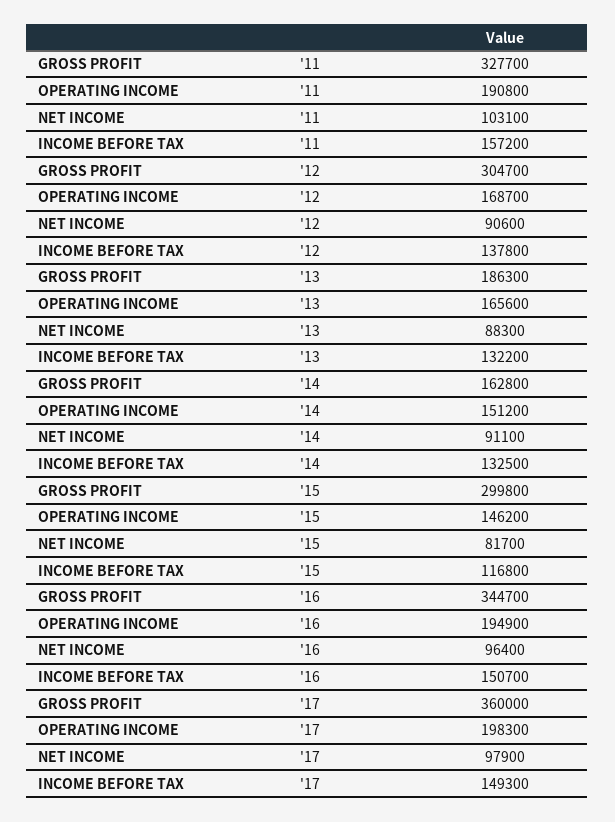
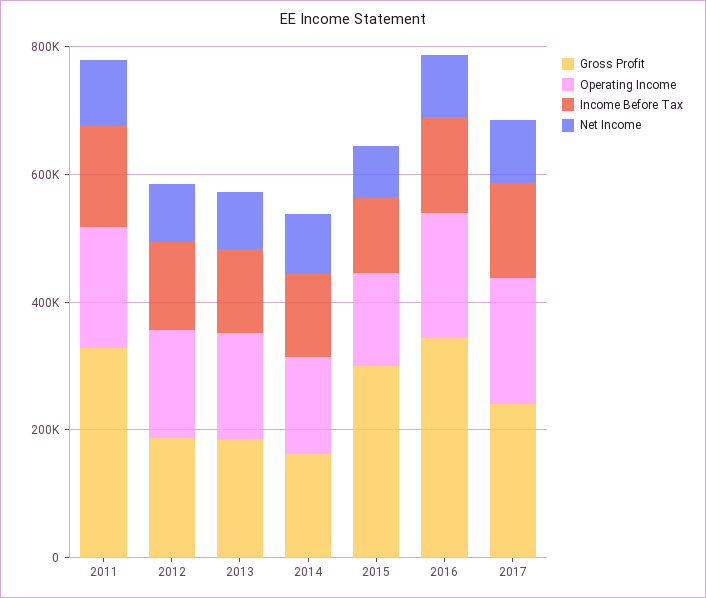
GROSS PROFIT, '12: 304700 -> 200000
GROSS PROFIT, '17: 360000 -> 250000

